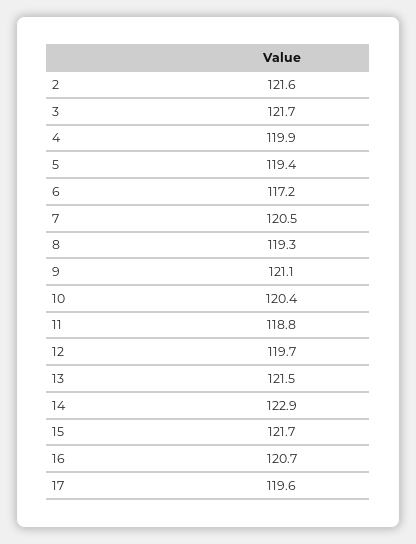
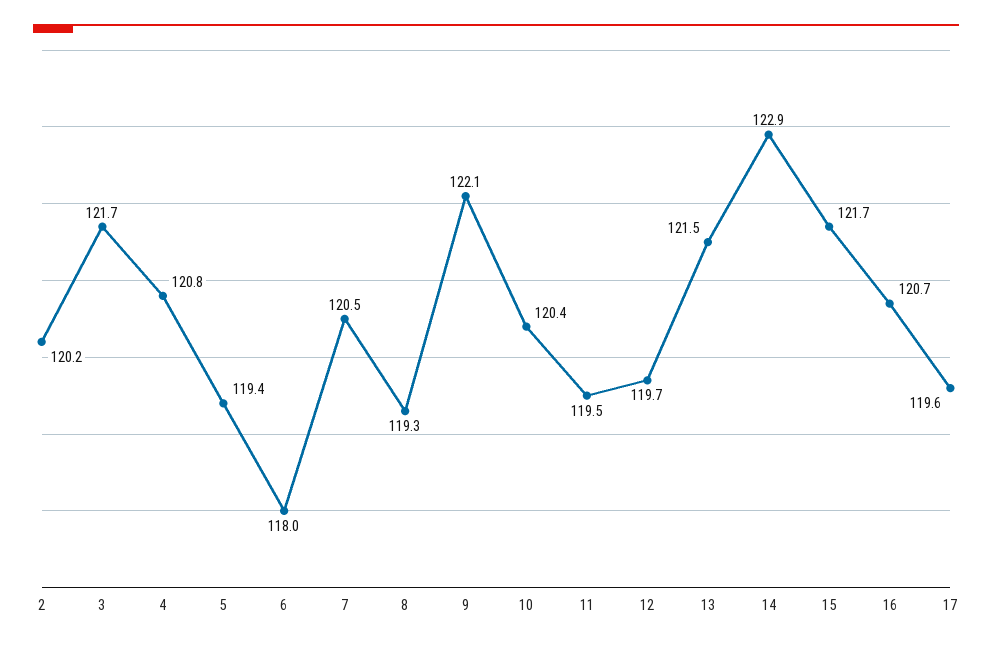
2: 121.6 -> 120.2
4: 119.9 -> 120.8
6: 117.2 -> 118
9: 121.1 -> 122.1
11: 118.8 -> 119.5

